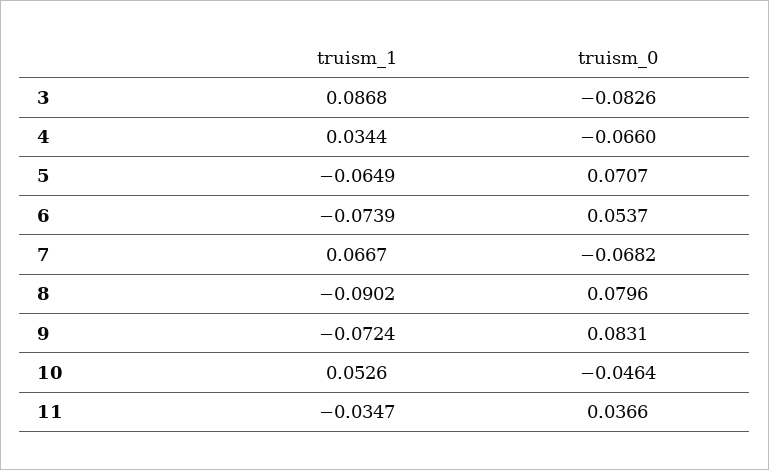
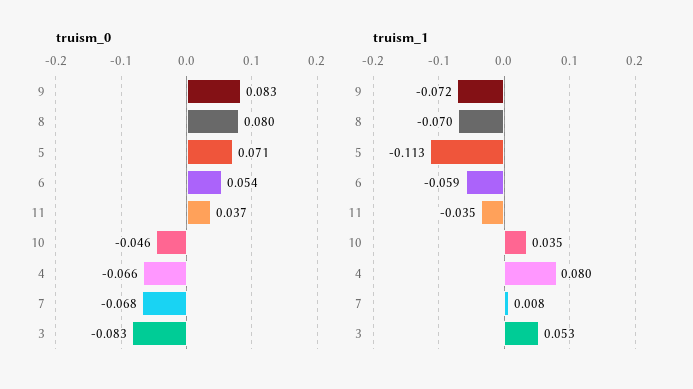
truism_1, 3: 0.0868 -> 0.053
truism_1, 4: 0.0344 -> 0.08
truism_1, 5: -0.0649 -> -0.113
truism_1, 6: -0.0739 -> -0.059
truism_1, 7: 0.0667 -> 0.008
truism_1, 8: -0.0902 -> -0.07
truism_1, 10: 0.0526 -> 0.035

